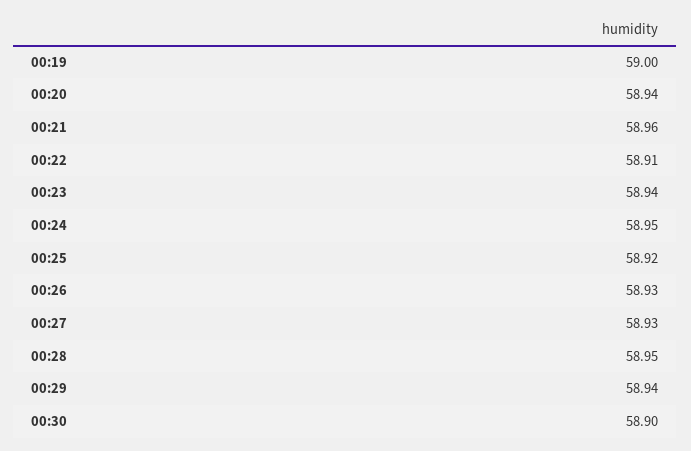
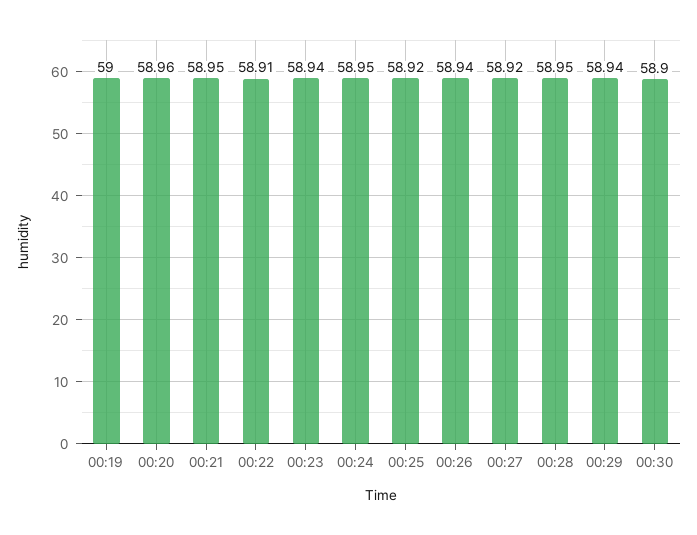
00:20: 58.94 -> 58.96
00:21: 58.96 -> 58.95
00:26: 58.93 -> 58.94
00:27: 58.93 -> 58.92

